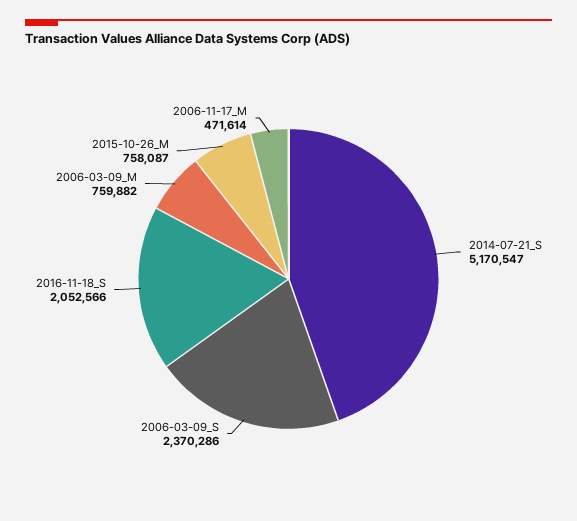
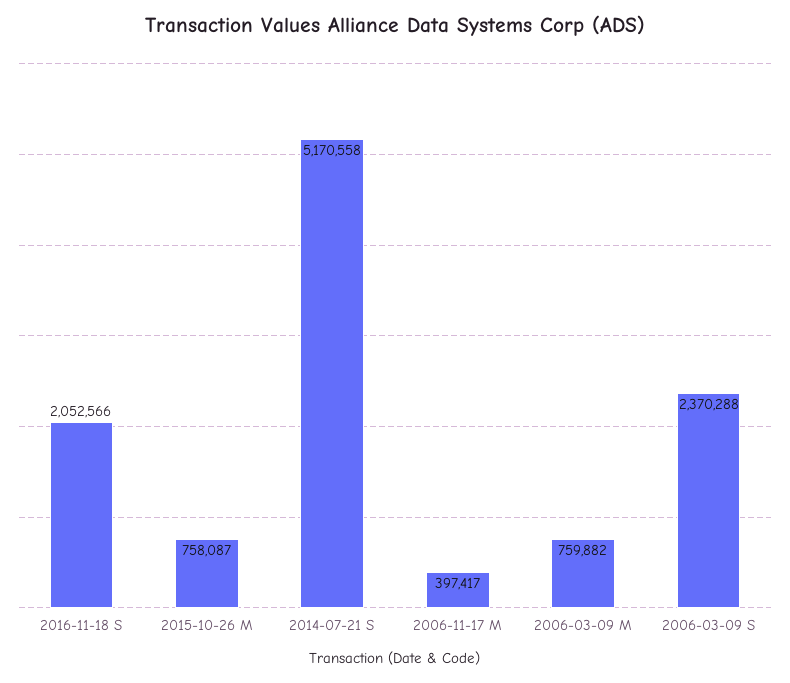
2014-07-21_S: 5170547 -> 5170558
2006-03-09_S: 2370286 -> 2370288
2006-11-17_M: 471614 -> 397417

